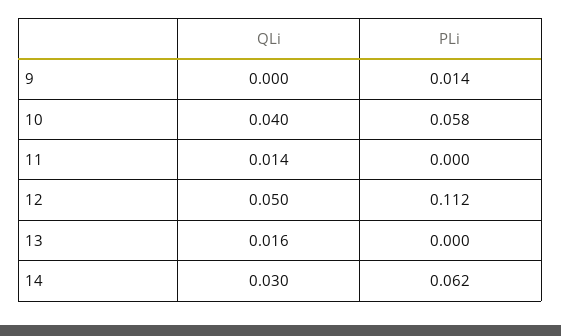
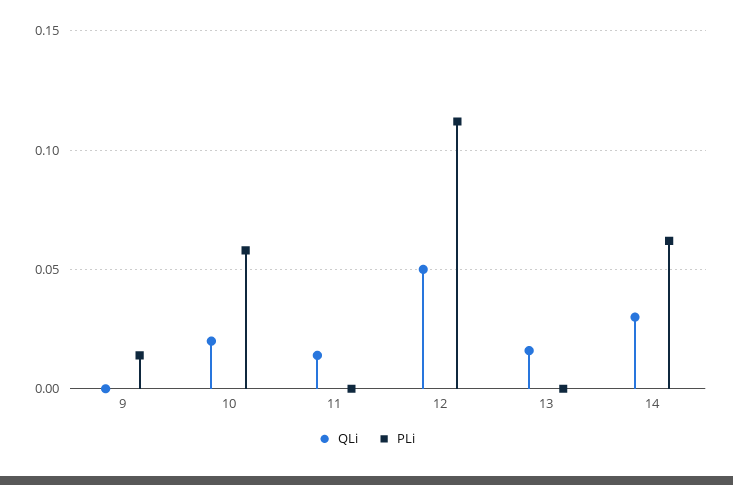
QLi, 10: 0.04 -> 0.02

